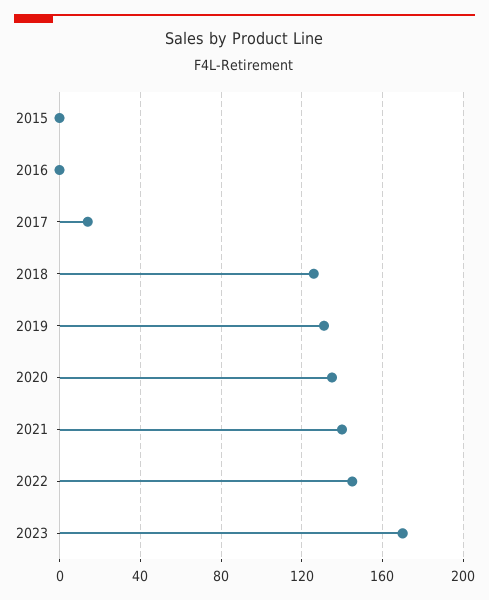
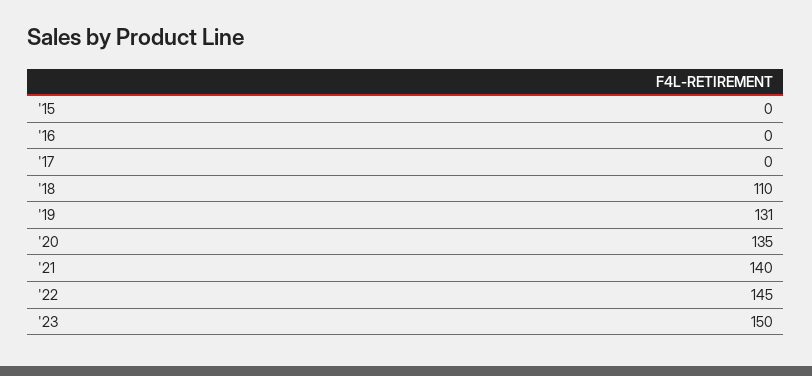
2017: 15 -> 0
2018: 125 -> 110
2023: 170 -> 150

